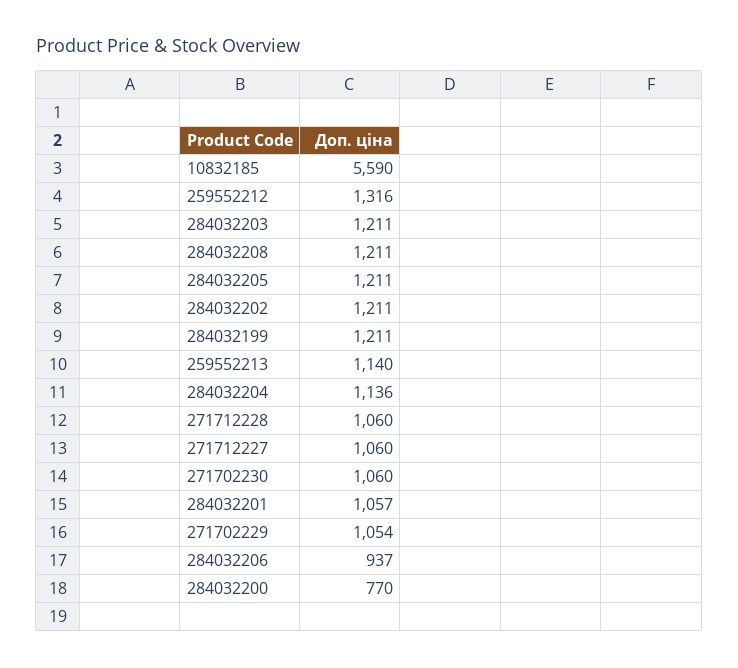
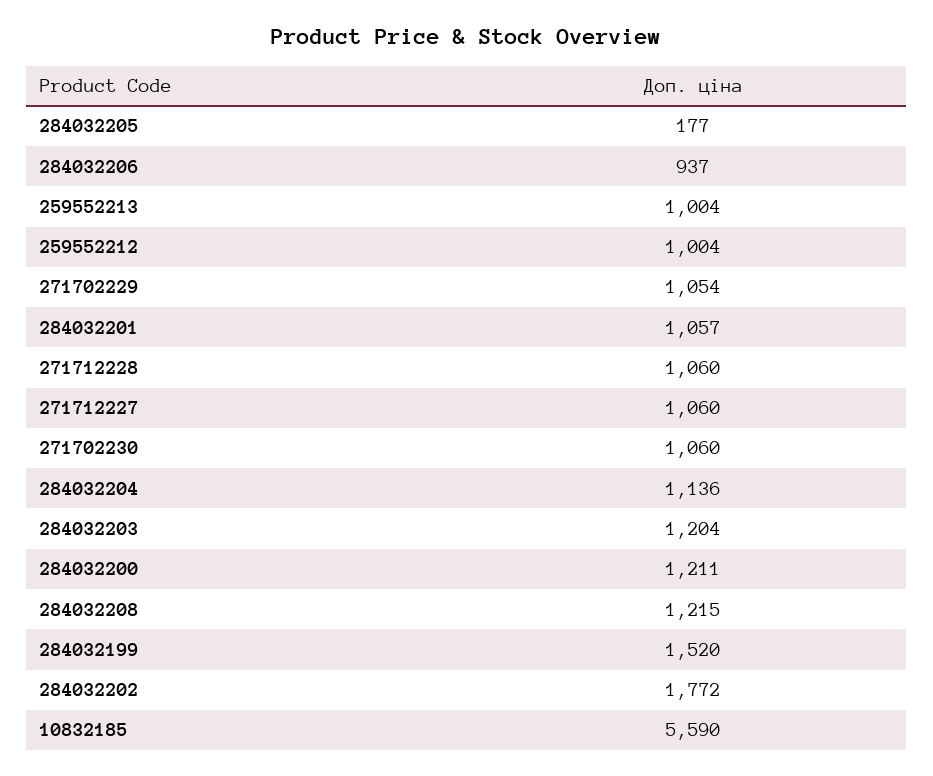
259552212: 1316 -> 1004
284032203: 1211 -> 1204
284032208: 1211 -> 1215
284032205: 1211 -> 177
284032202: 1211 -> 1772
284032199: 1211 -> 1520
259552213: 1140 -> 1004
284032200: 770 -> 1211

